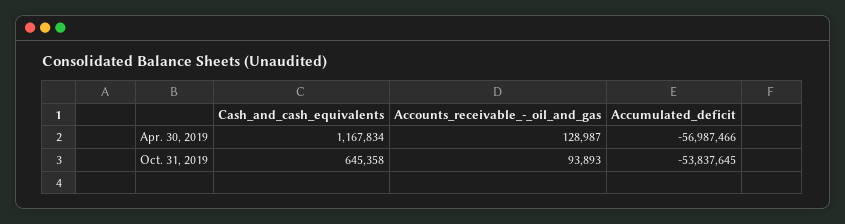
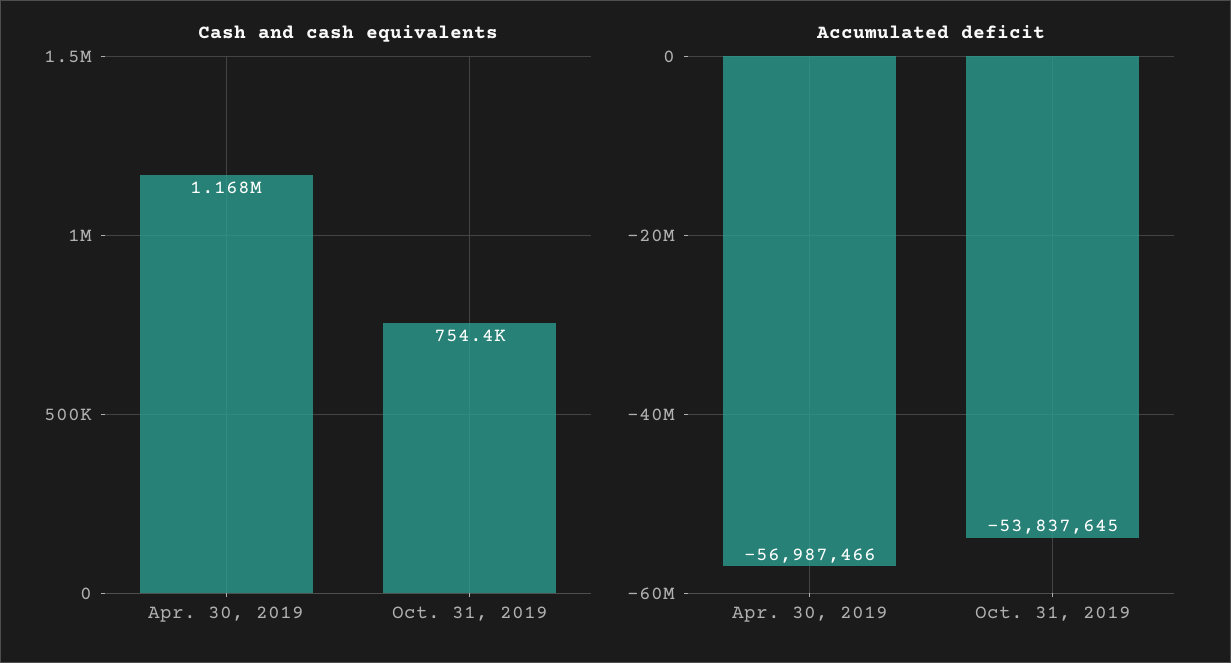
Accounts_receivable_-_oil_and_gas, Apr. 30, 2019: 128987 -> none
Cash_and_cash_equivalents, Oct. 31, 2019: 645358 -> 754400
Accounts_receivable_-_oil_and_gas, Oct. 31, 2019: 93893 -> none

